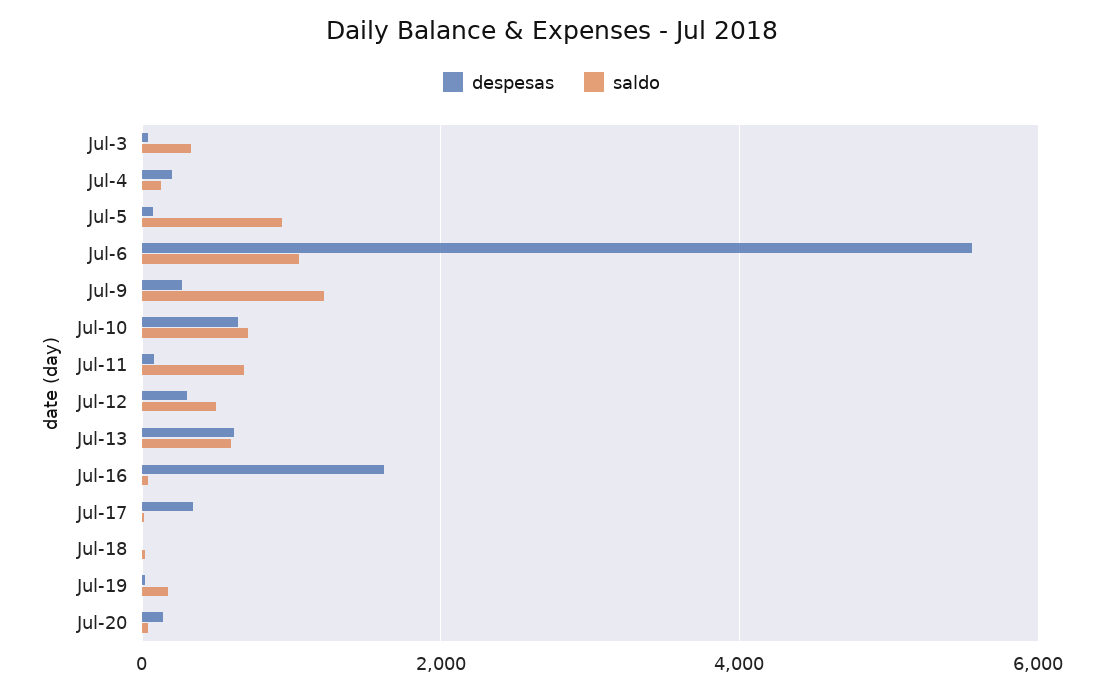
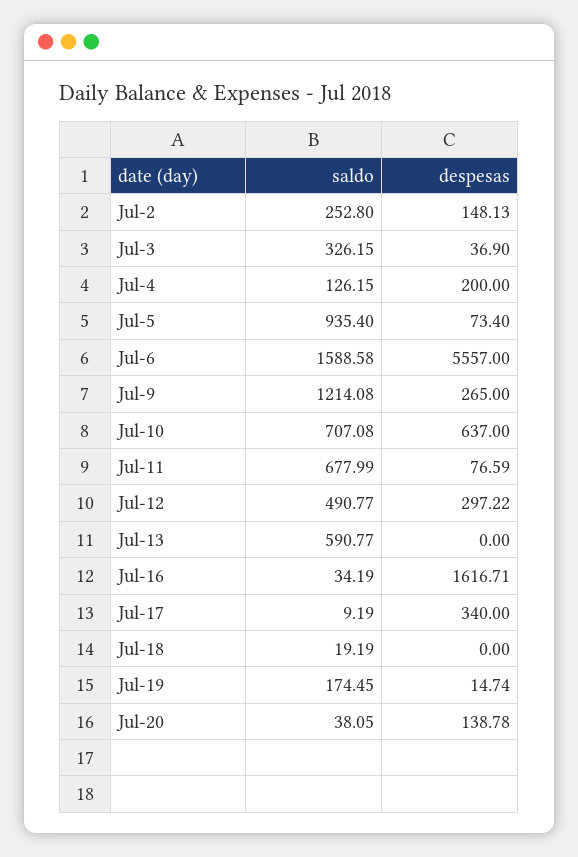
saldo, Jul-6: 1000 -> 1588.58
despesas, Jul-13: 600 -> 0
saldo, Jul-2: none -> 252.8
despesas, Jul-2: none -> 148.13

